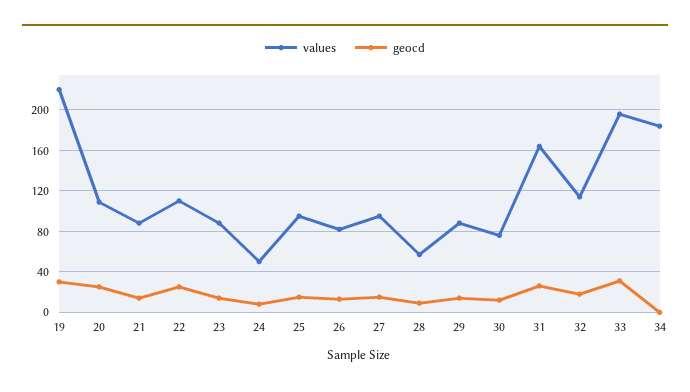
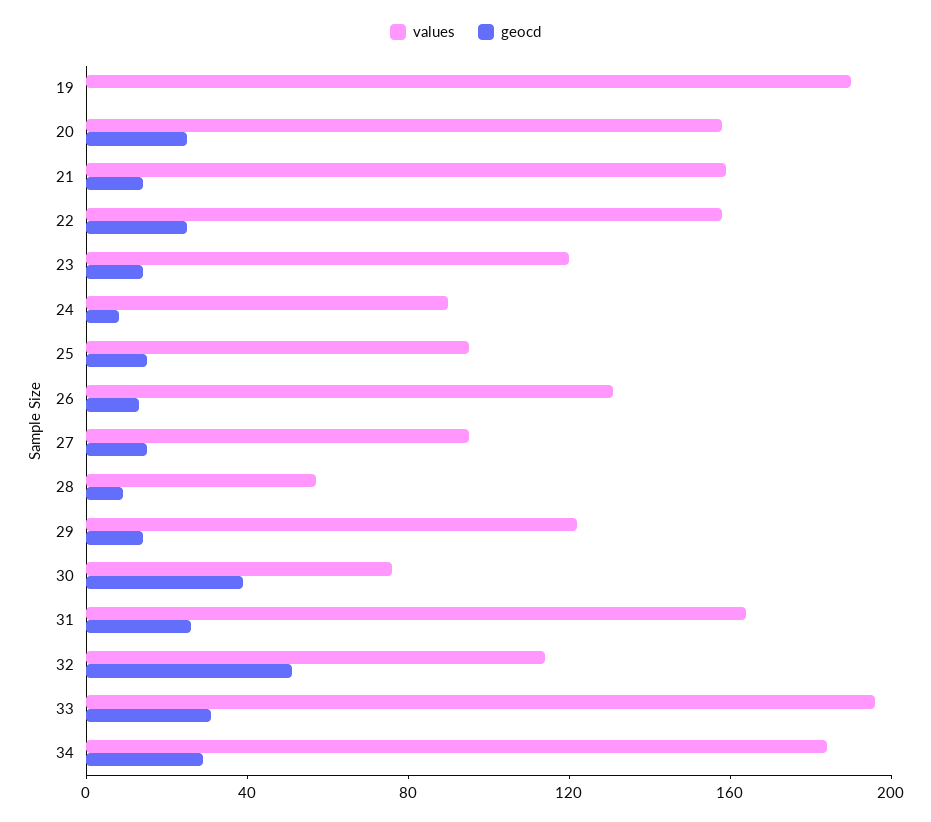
values, 19: 220 -> 190
geocd, 19: 30 -> 0
values, 20: 110 -> 160
values, 21: 90 -> 160
values, 22: 110 -> 160
values, 23: 90 -> 120
values, 24: 50 -> 90
values, 26: 80 -> 130
values, 29: 90 -> 120
geocd, 30: 10 -> 40
geocd, 32: 20 -> 50
geocd, 34: 0 -> 30

